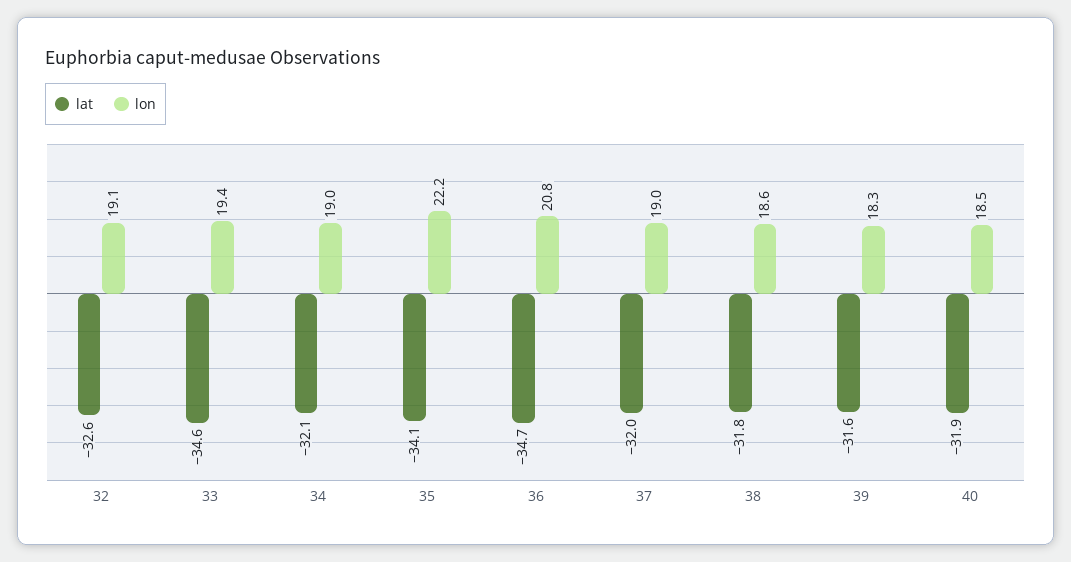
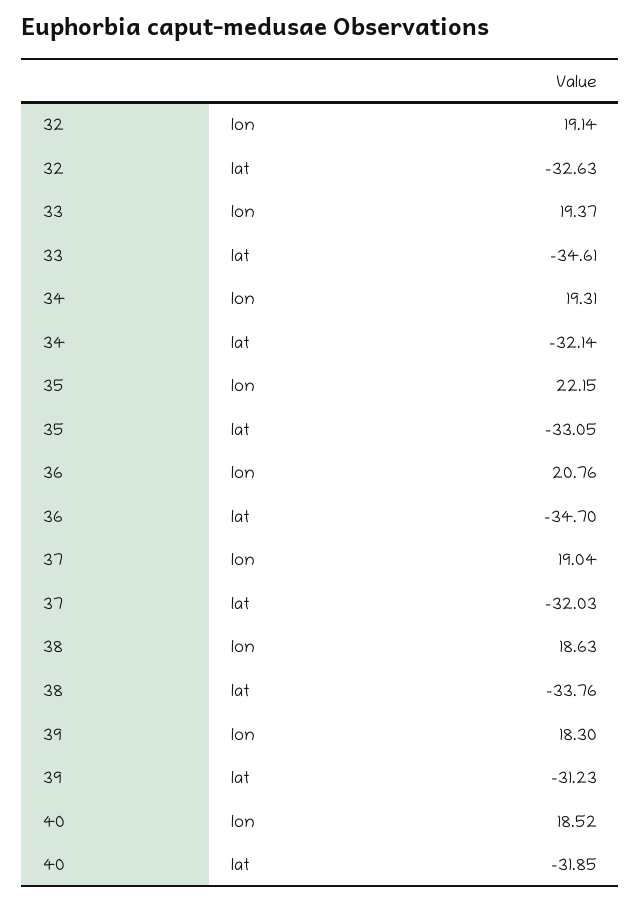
lon, 34: 19 -> 19.31
lat, 35: -34.1 -> -33.05
lat, 38: -31.8 -> -33.76
lat, 39: -31.6 -> -31.23

